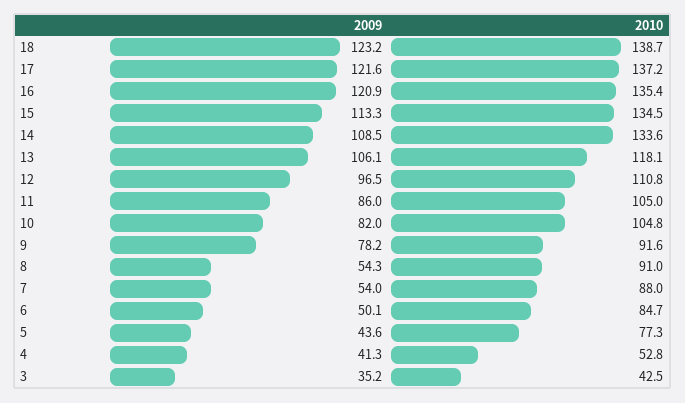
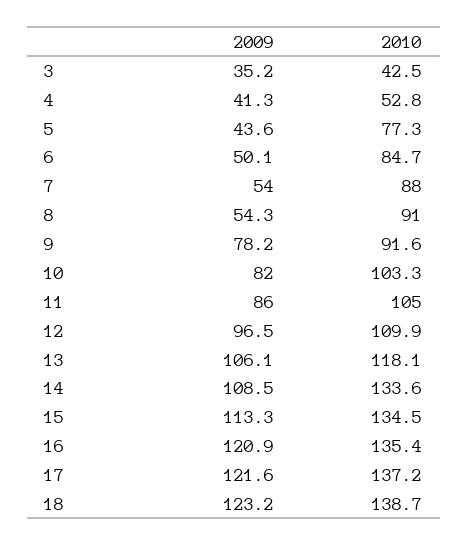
2010, 12: 110.8 -> 109.9
2010, 10: 104.8 -> 103.3

